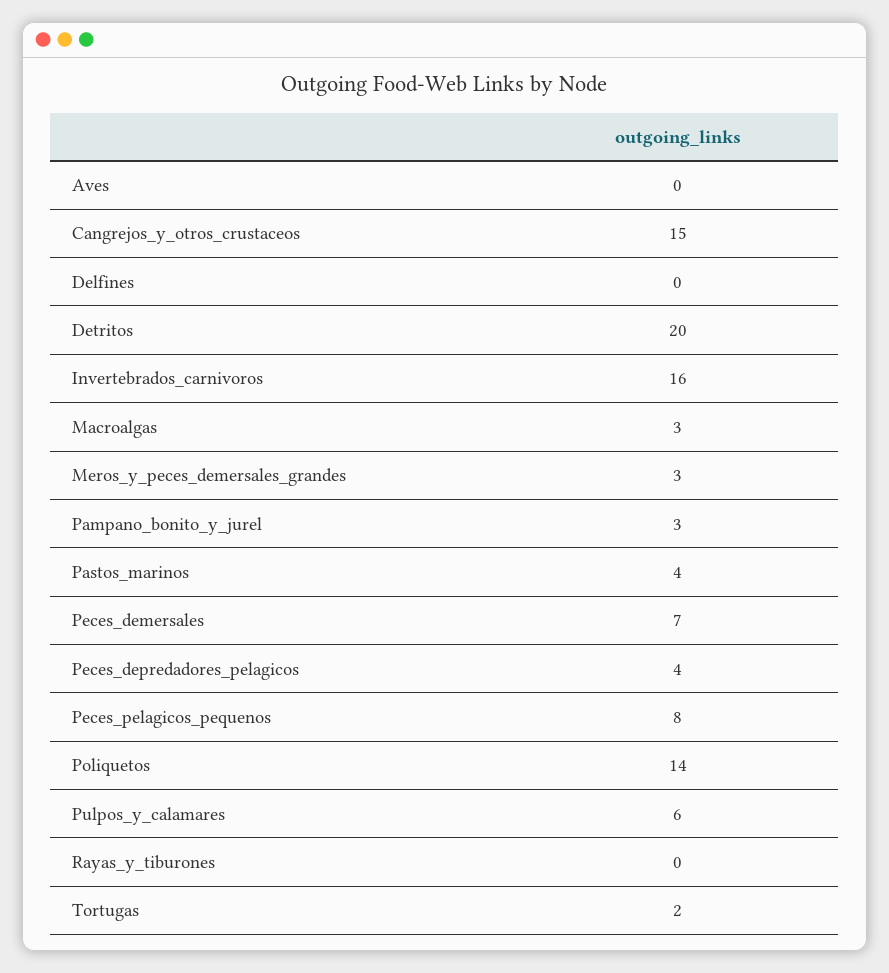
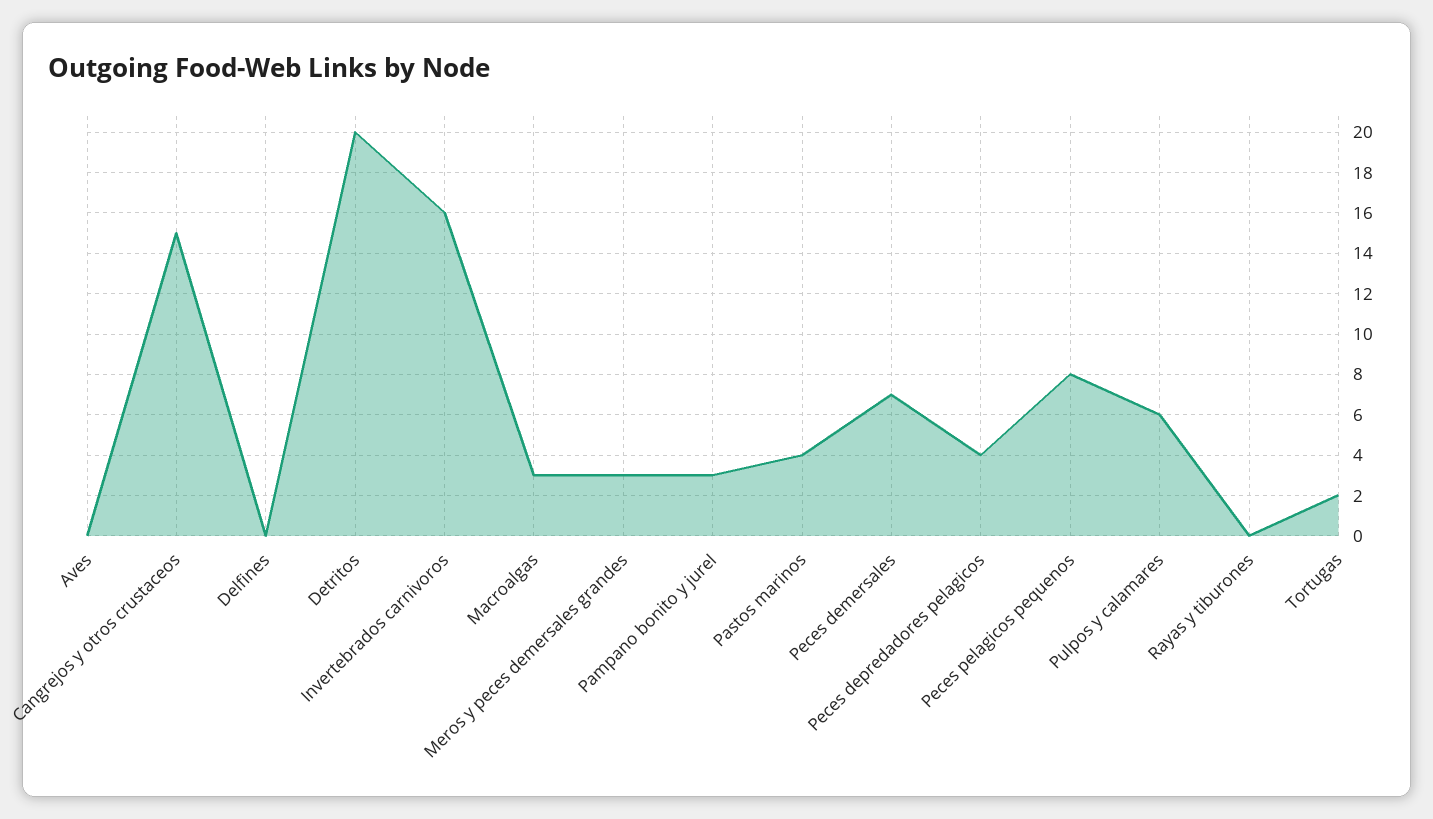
Poliquetos: 14 -> none

